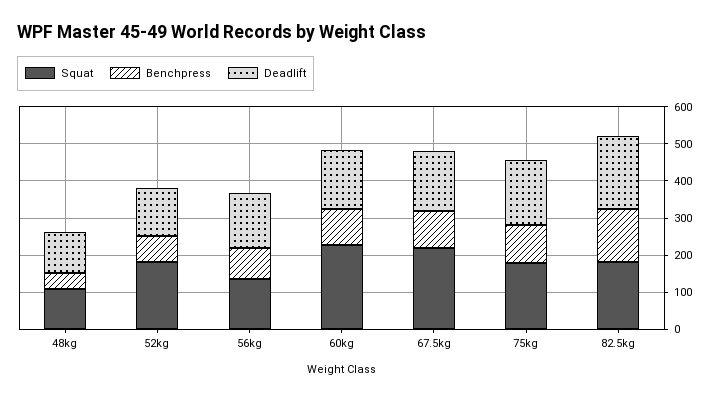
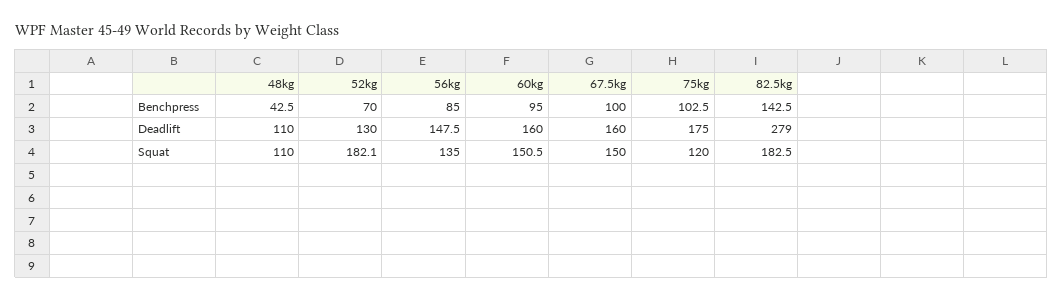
Squat, 60kg: 225 -> 150.5
Squat, 67.5kg: 225 -> 150
Squat, 75kg: 175 -> 120
Deadlift, 82.5kg: 200 -> 279

